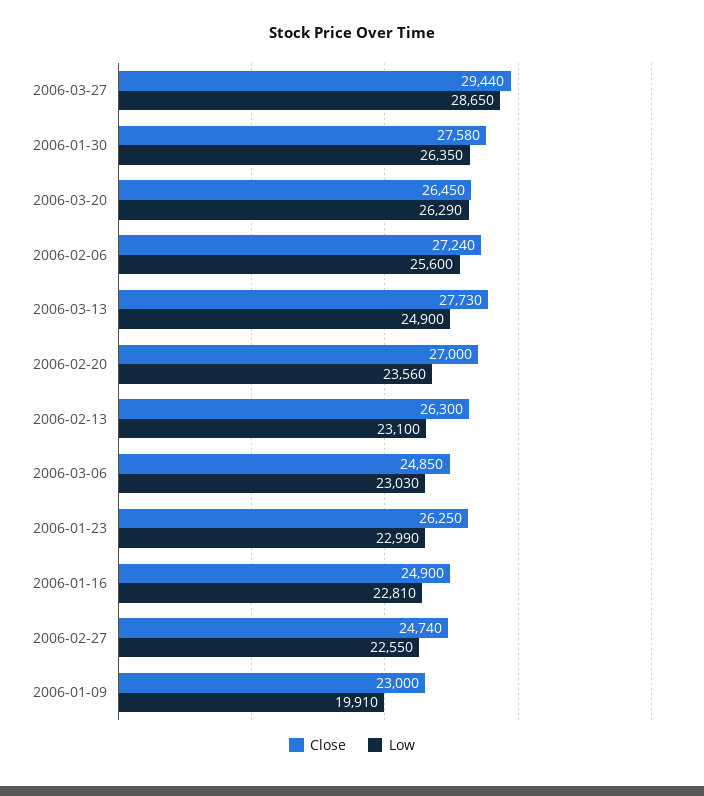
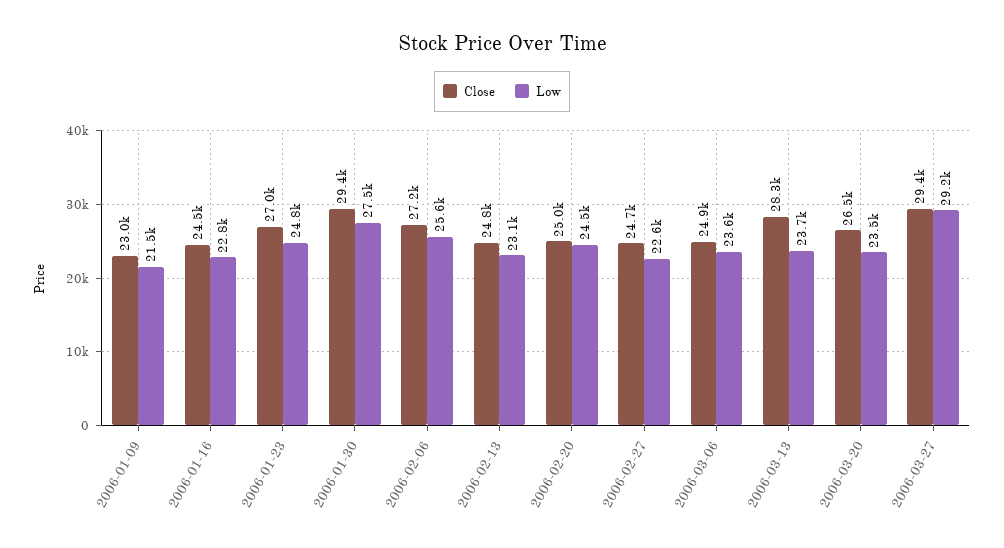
Low, 2006-03-27: 28650 -> 29200
Close, 2006-01-30: 27580 -> 29400
Low, 2006-01-30: 26350 -> 27500
Low, 2006-03-20: 26290 -> 23500
Close, 2006-03-13: 27730 -> 28300
Low, 2006-03-13: 24900 -> 23700
Close, 2006-02-20: 27000 -> 25000
Low, 2006-02-20: 23560 -> 24500
Close, 2006-02-13: 26300 -> 24800
Low, 2006-03-06: 23030 -> 23600
Close, 2006-01-23: 26250 -> 27000
Low, 2006-01-23: 22990 -> 24800
Close, 2006-01-16: 24900 -> 24500
Low, 2006-01-09: 19910 -> 21500

